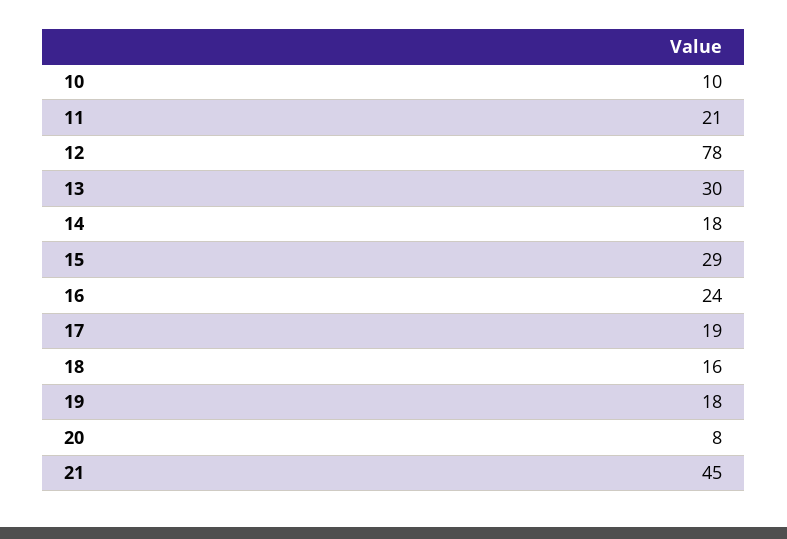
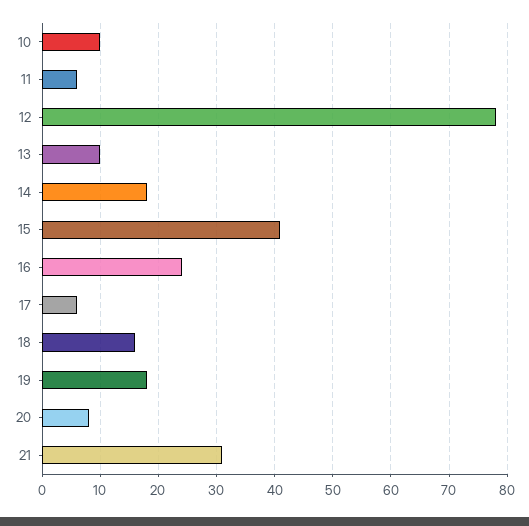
11: 21 -> 5
13: 30 -> 10
15: 29 -> 40
17: 19 -> 5
21: 45 -> 30

